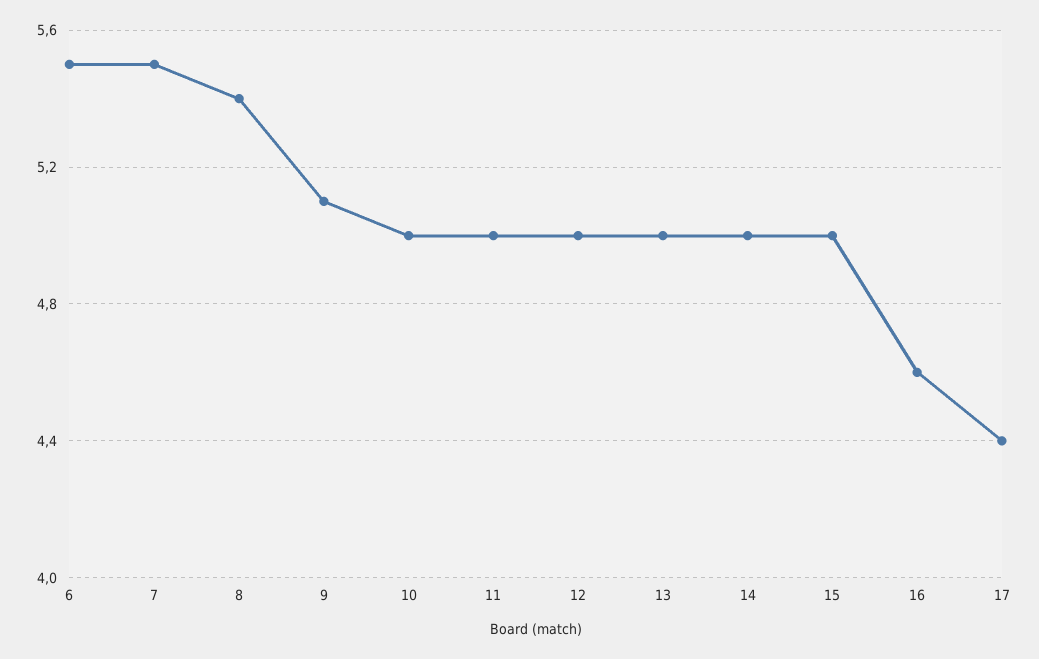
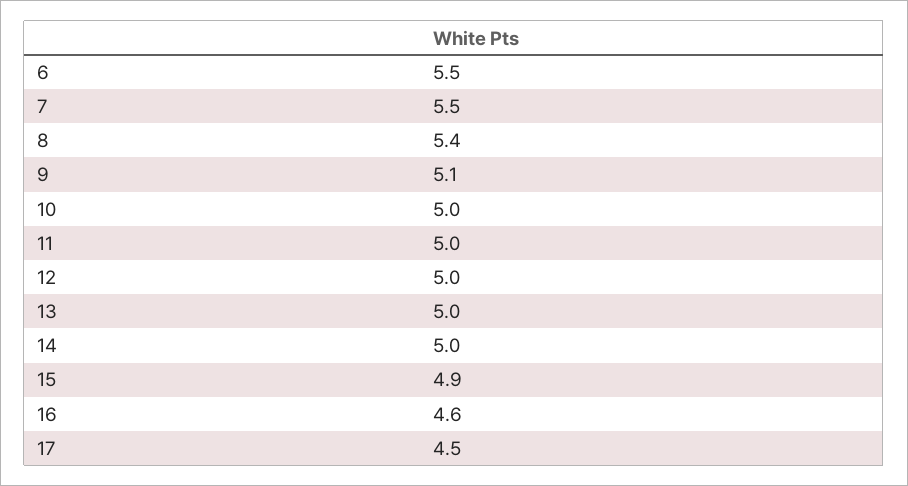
15: 5 -> 4.9
17: 4.4 -> 4.5

